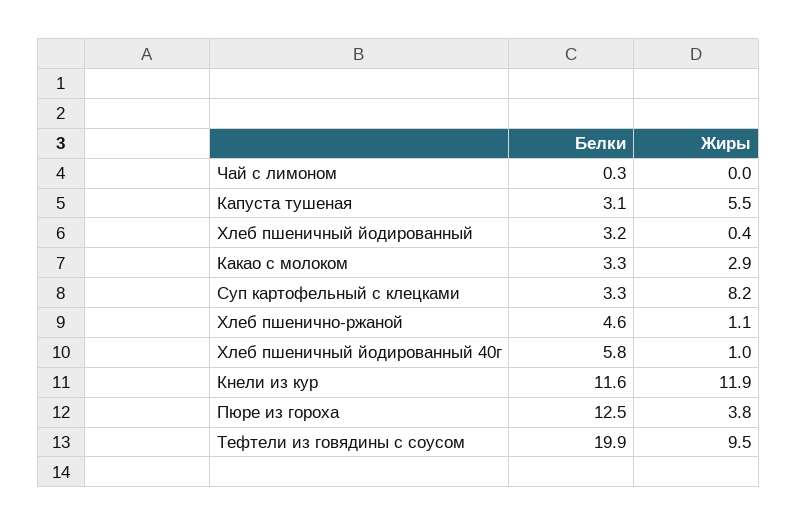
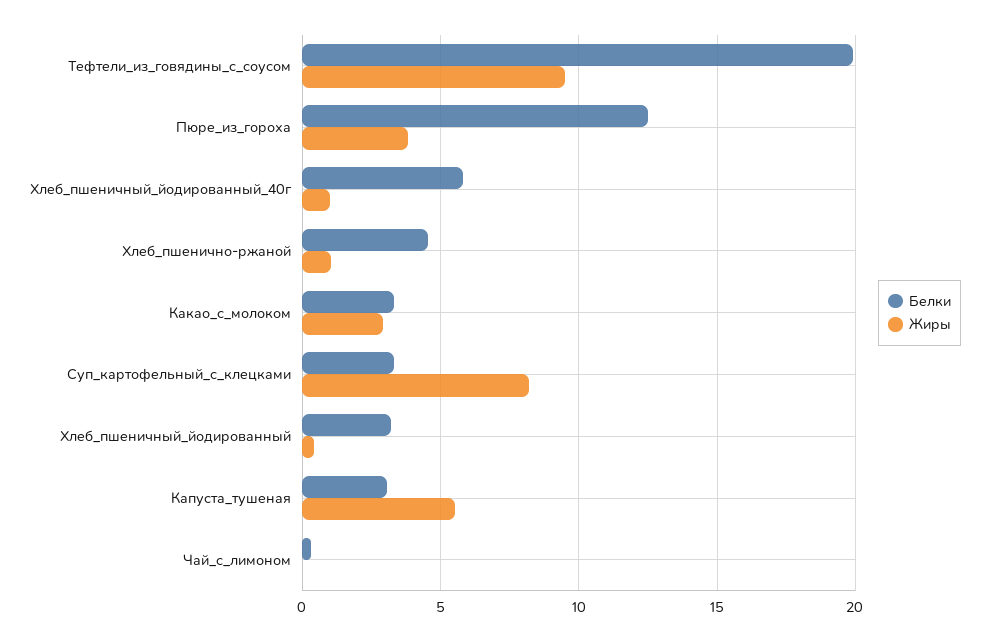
Белки, Кнели из кур: 11.6 -> none
Жиры, Кнели из кур: 11.9 -> none

